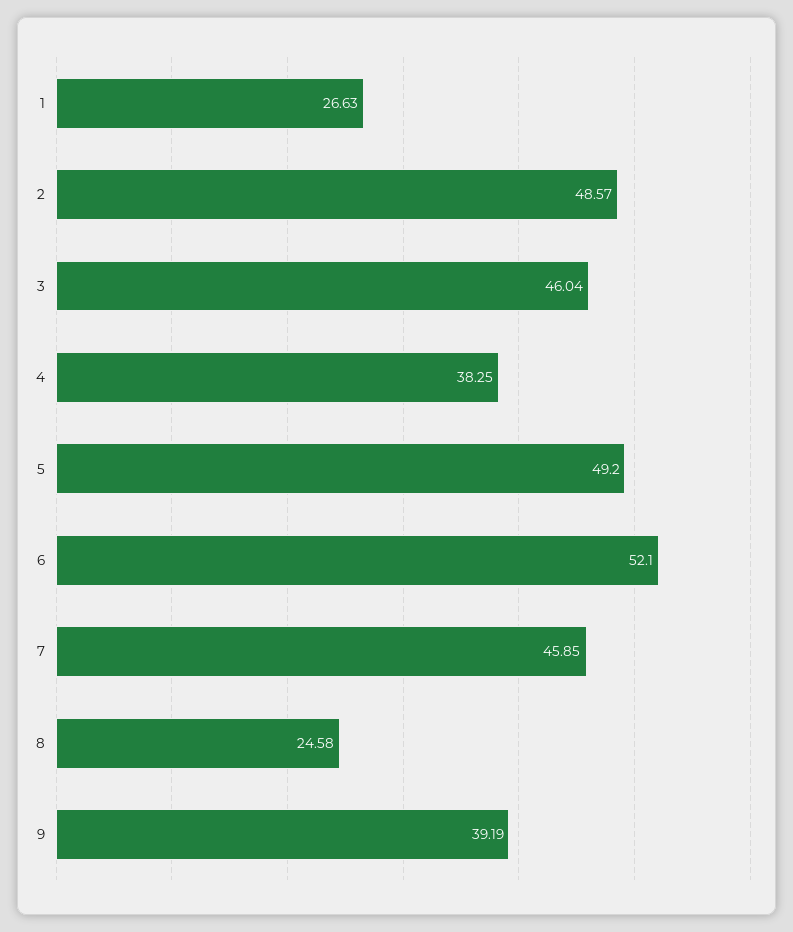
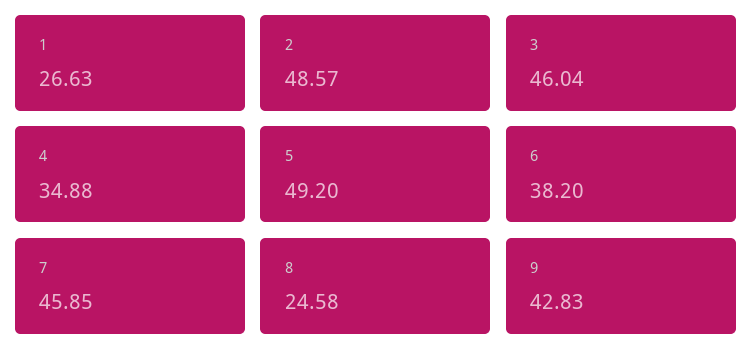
4: 38.25 -> 34.88
6: 52.1 -> 38.2
9: 39.19 -> 42.83

